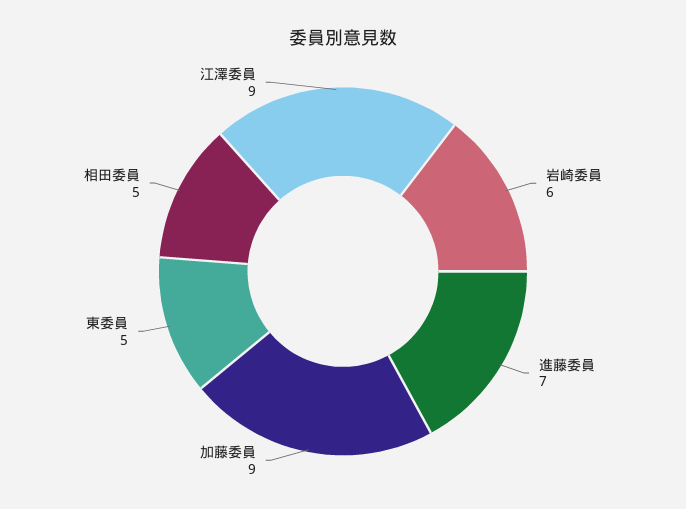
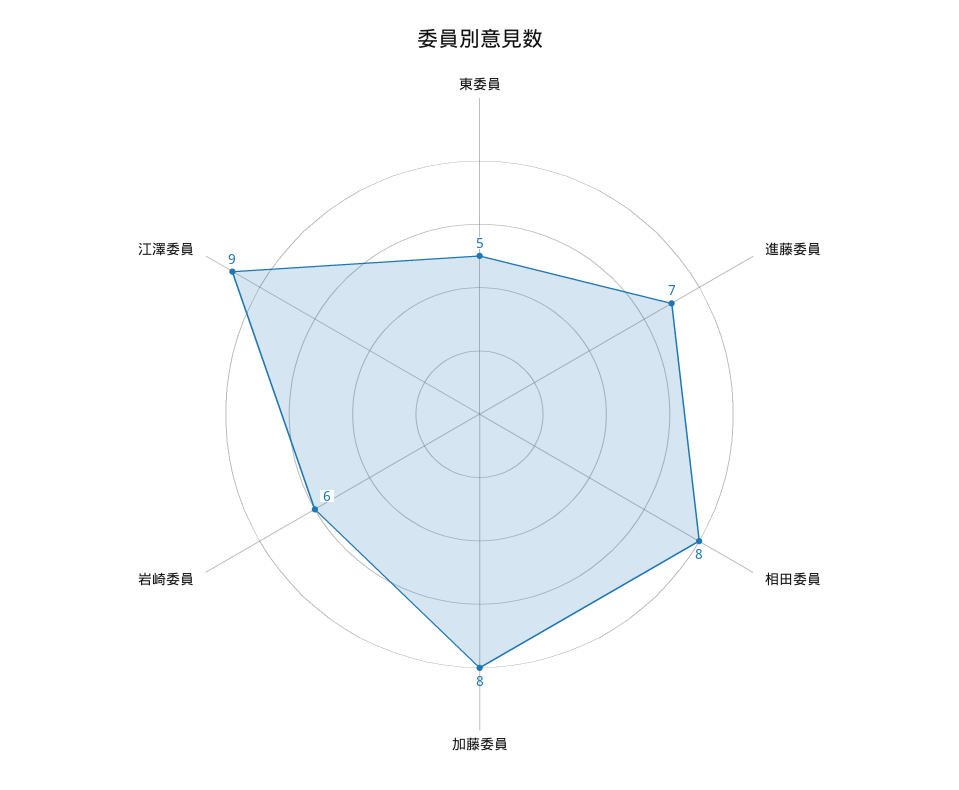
加藤委員: 9 -> 8
相田委員: 5 -> 8

